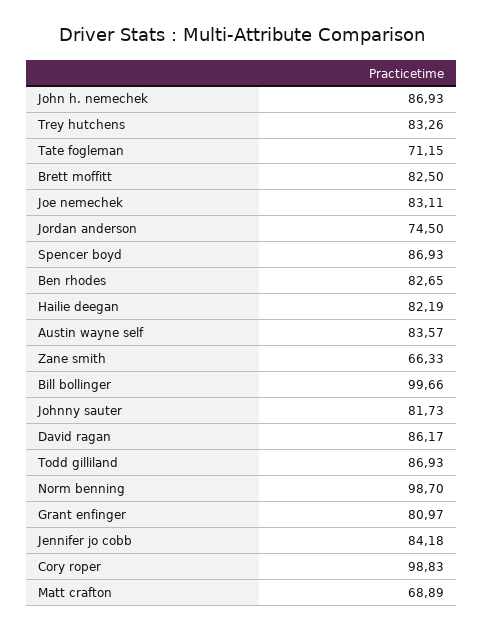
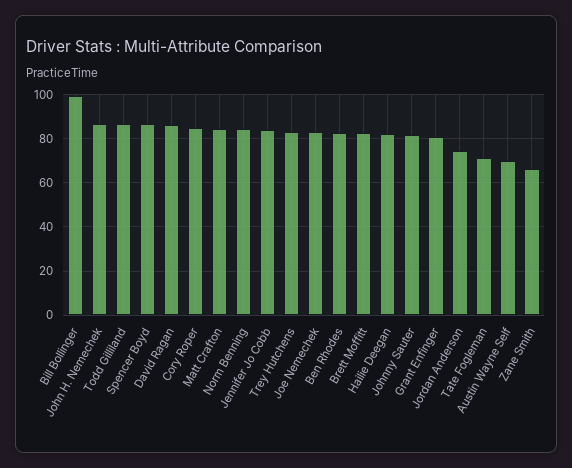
Austin wayne self: 83.57 -> 70
Norm benning: 98.7 -> 85
Cory roper: 98.83 -> 85
Matt crafton: 68.89 -> 85

